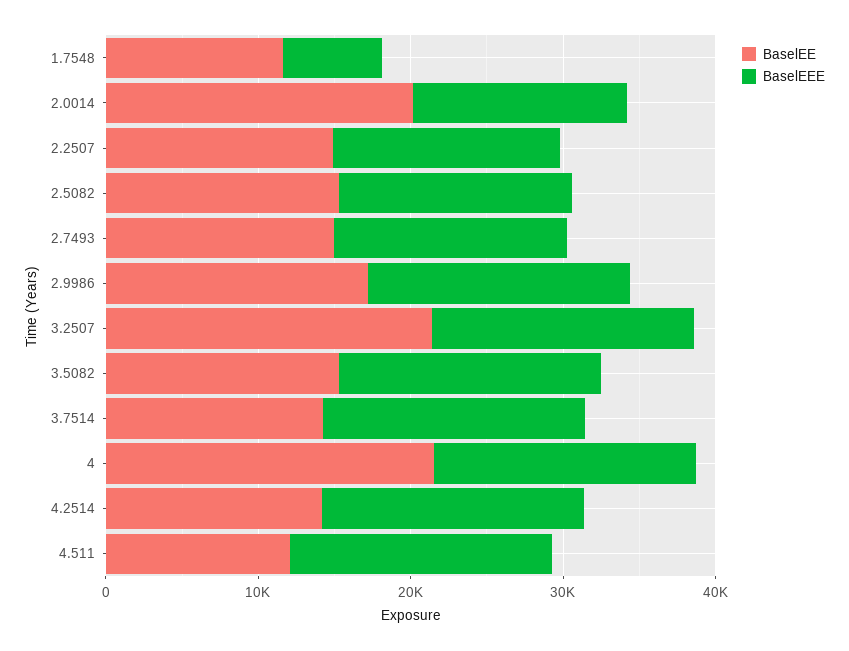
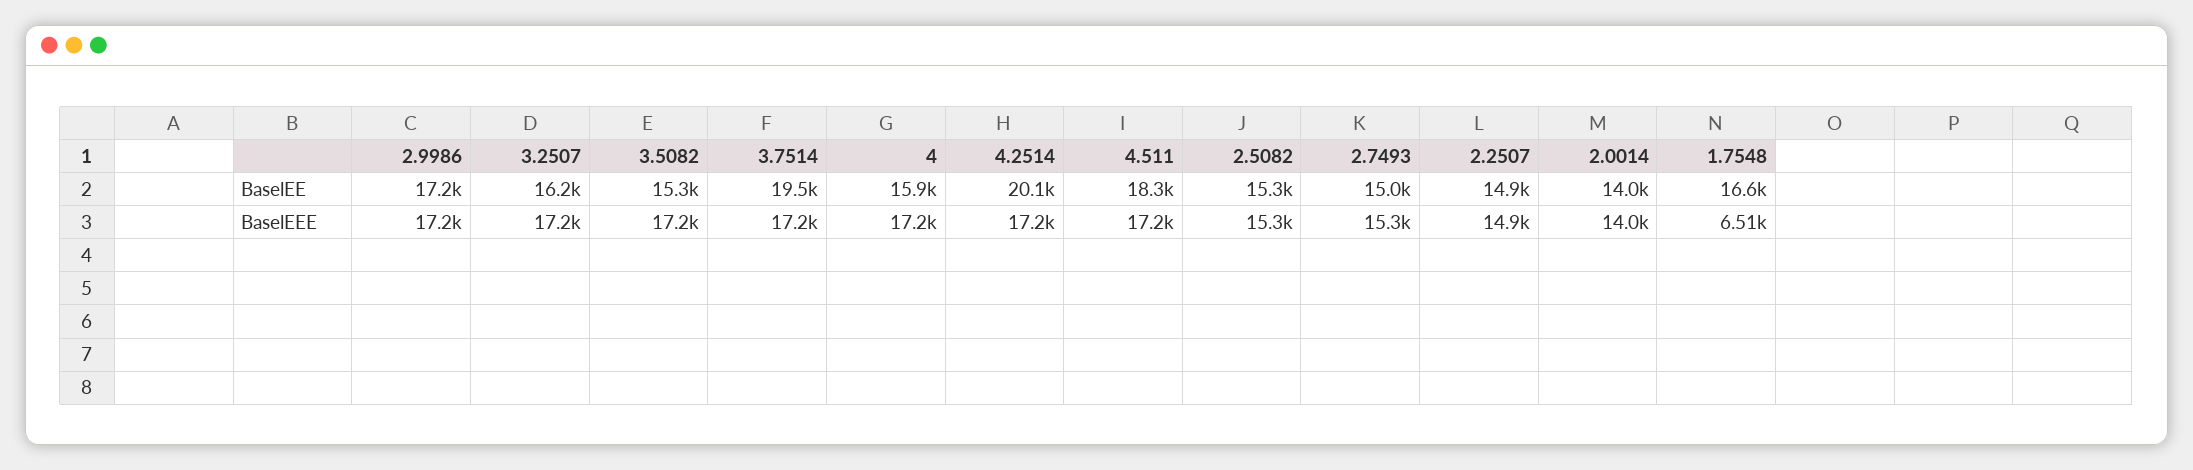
BaselEE, 1.7548: 12000 -> 16600
BaselEE, 2.0014: 20000 -> 14000
BaselEE, 3.2507: 22000 -> 16200
BaselEE, 3.7514: 14000 -> 19500
BaselEE, 4: 22000 -> 15900
BaselEE, 4.2514: 14000 -> 20100
BaselEE, 4.511: 12000 -> 18300

